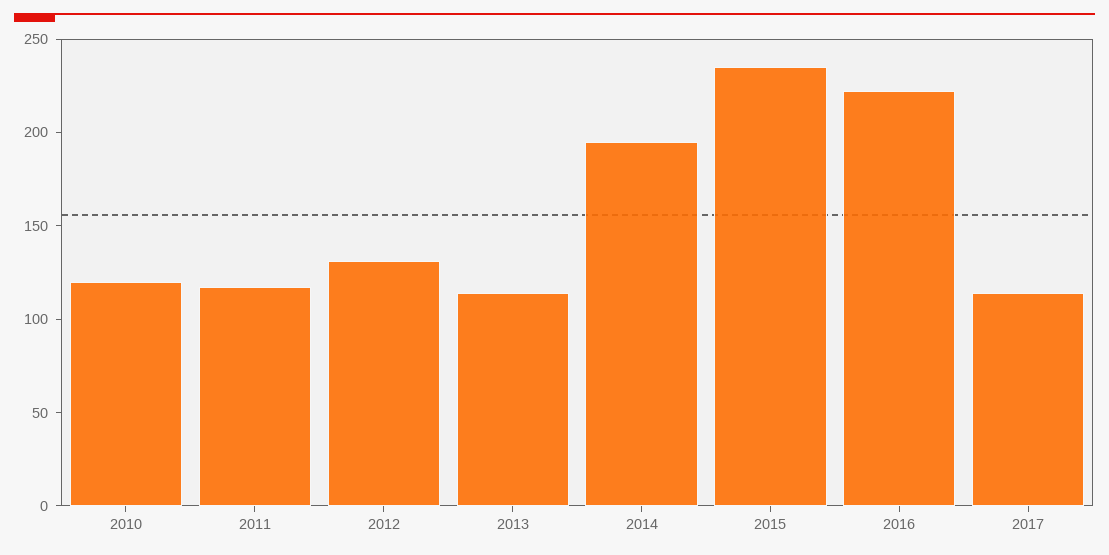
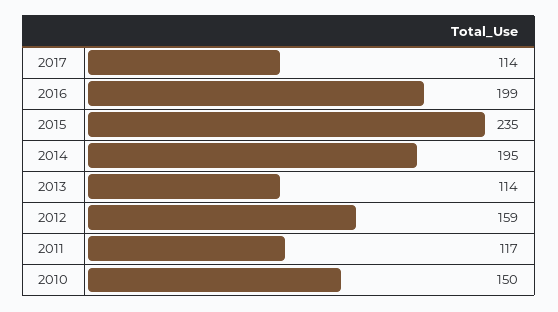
2010: 120 -> 150
2012: 130 -> 159
2016: 220 -> 199

